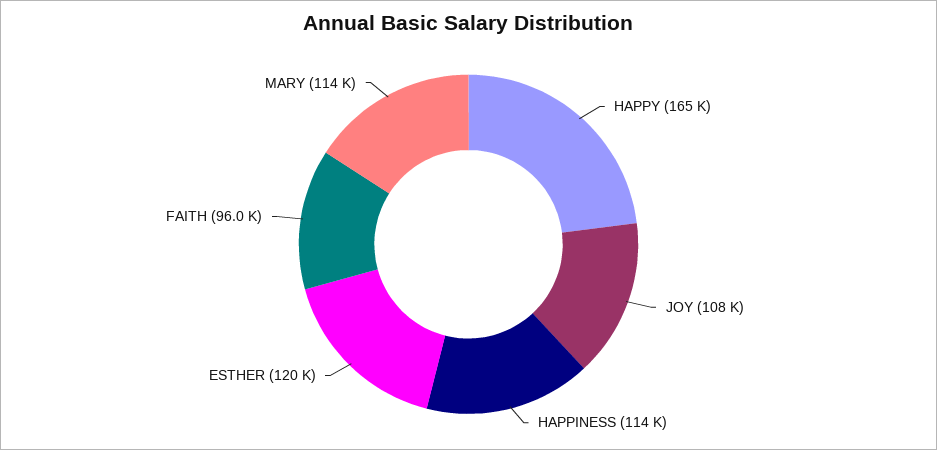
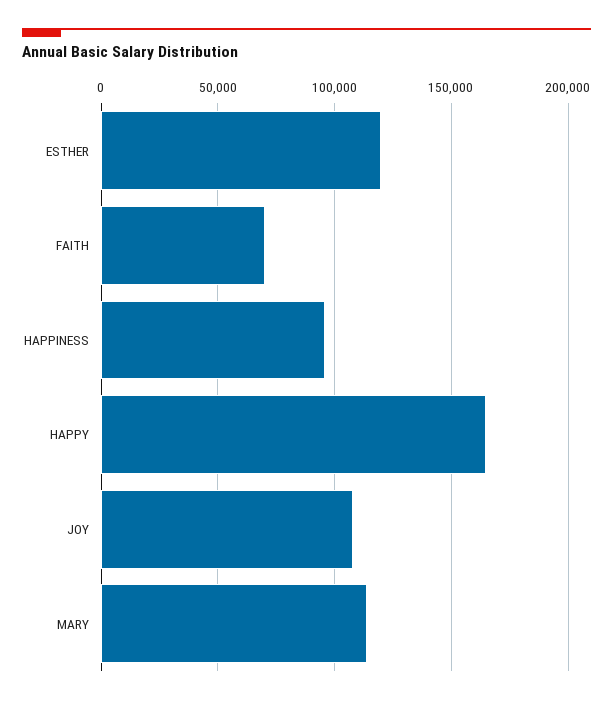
HAPPINESS: 114000 -> 95000
FAITH: 96000 -> 70000

